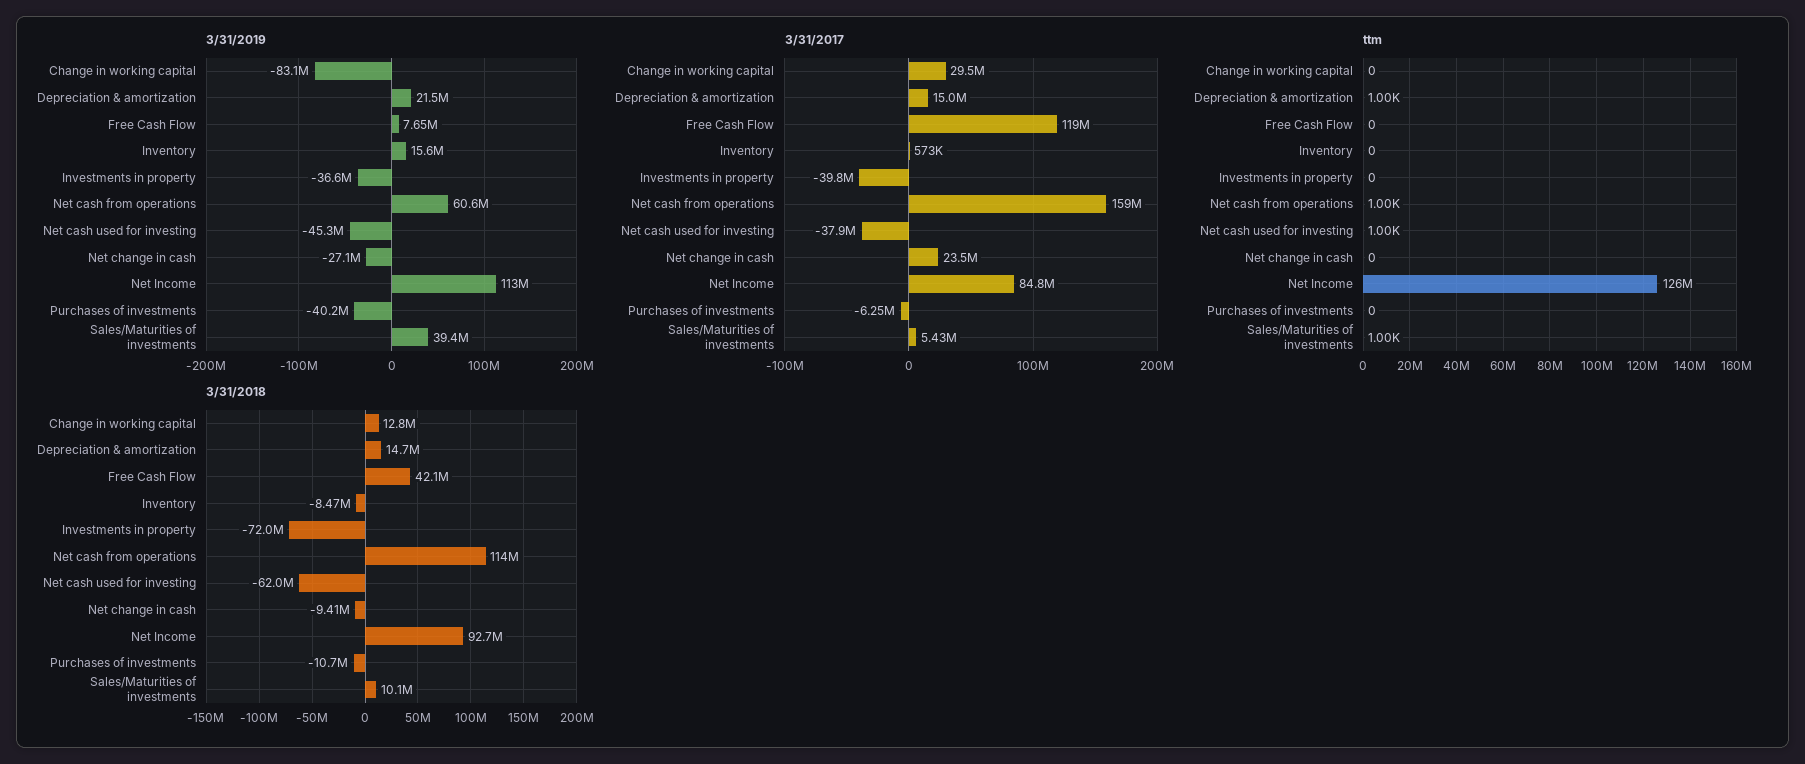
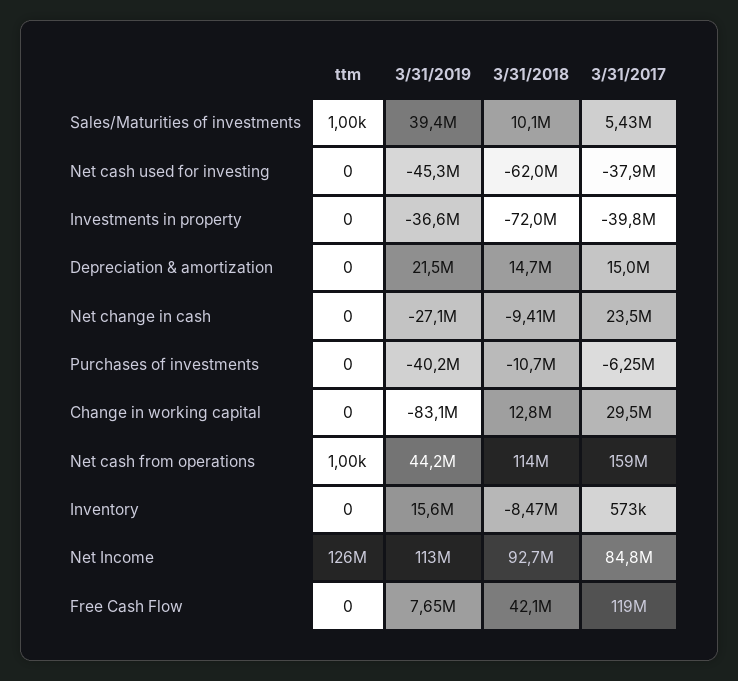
3/31/2019, Net cash from operations: 60600000 -> 44200000
ttm, Depreciation & amortization: 1000 -> 0
ttm, Net cash used for investing: 1000 -> 0

